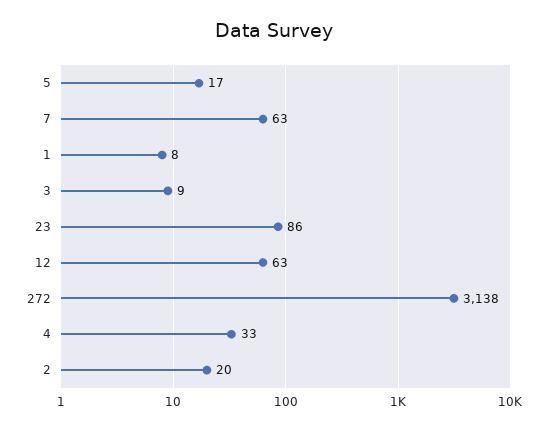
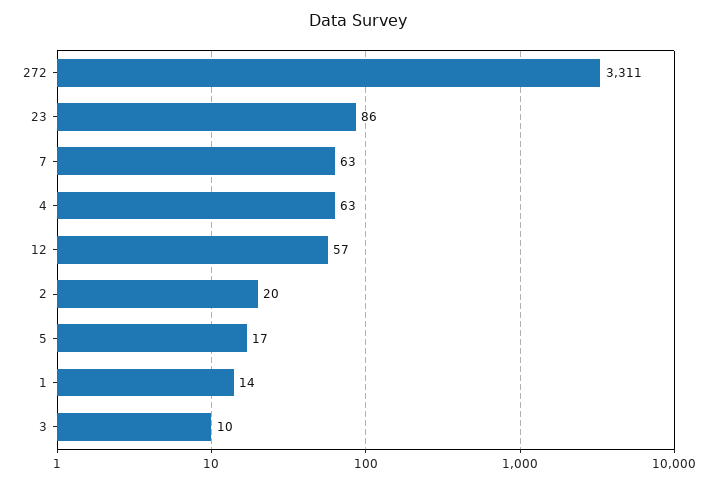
1: 8 -> 14
3: 9 -> 10
12: 63 -> 57
272: 3138 -> 3311
4: 33 -> 63

